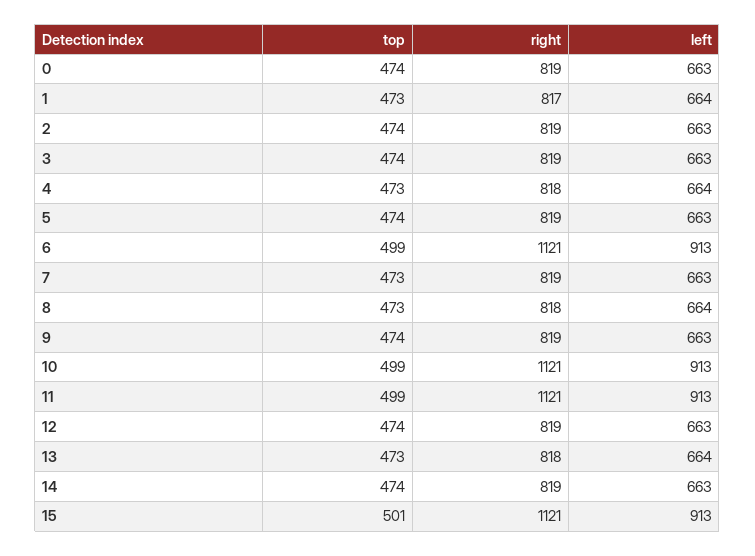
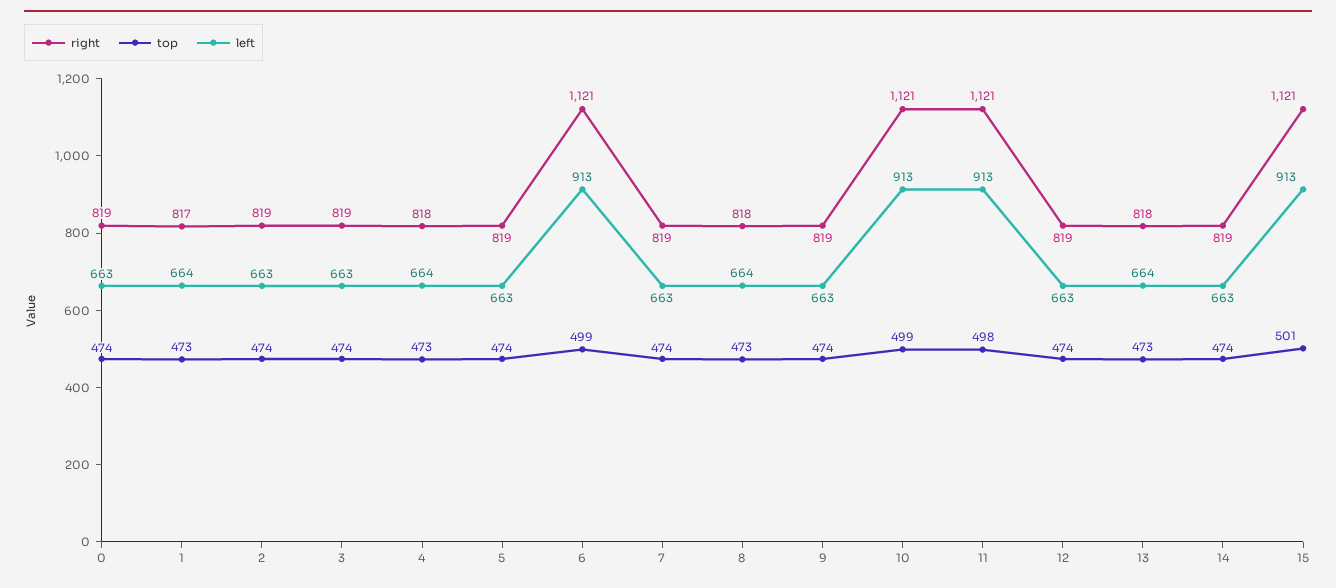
top, 7: 473 -> 474
top, 11: 499 -> 498

